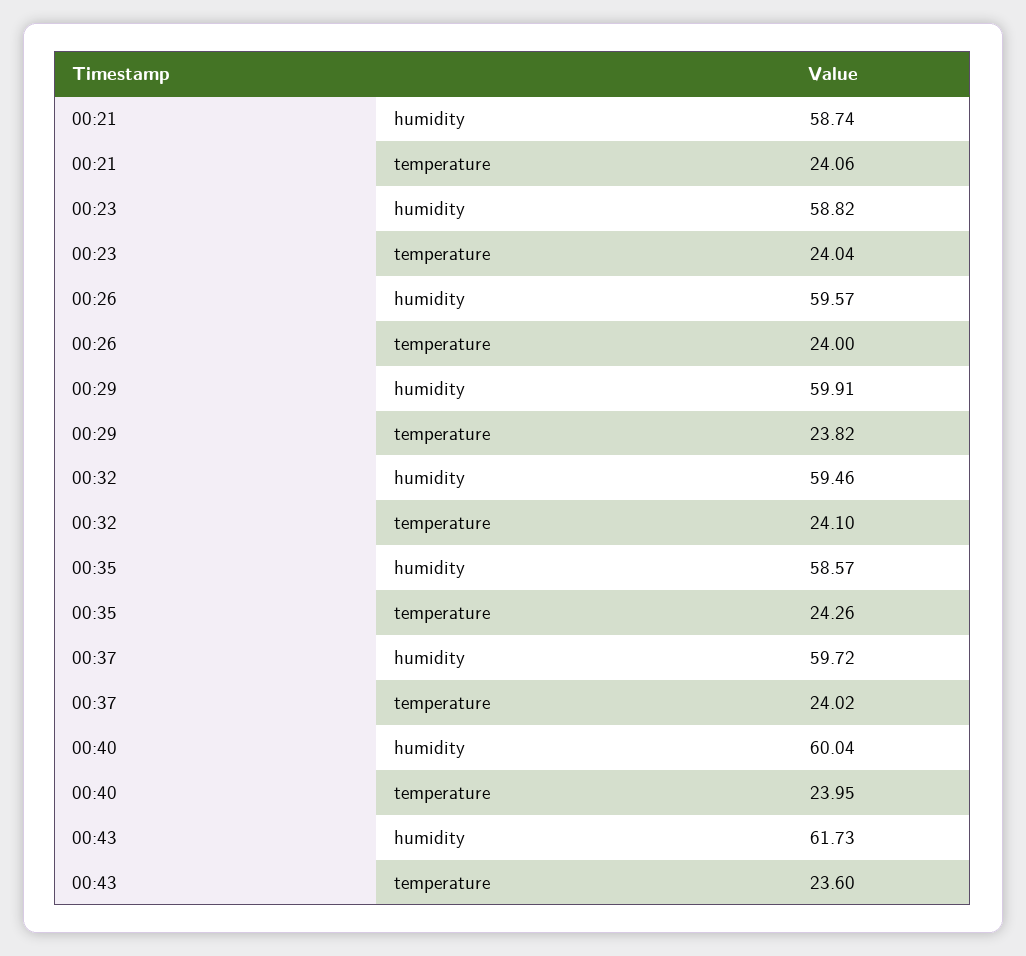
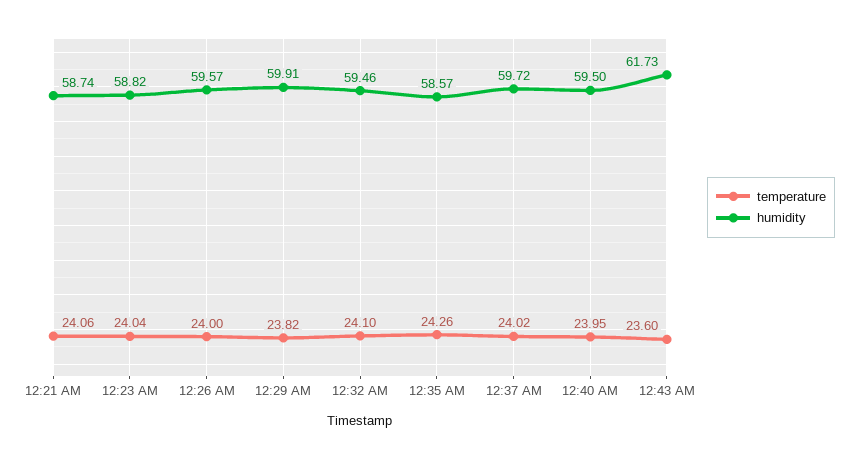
humidity, 00:40: 60.04 -> 59.5

